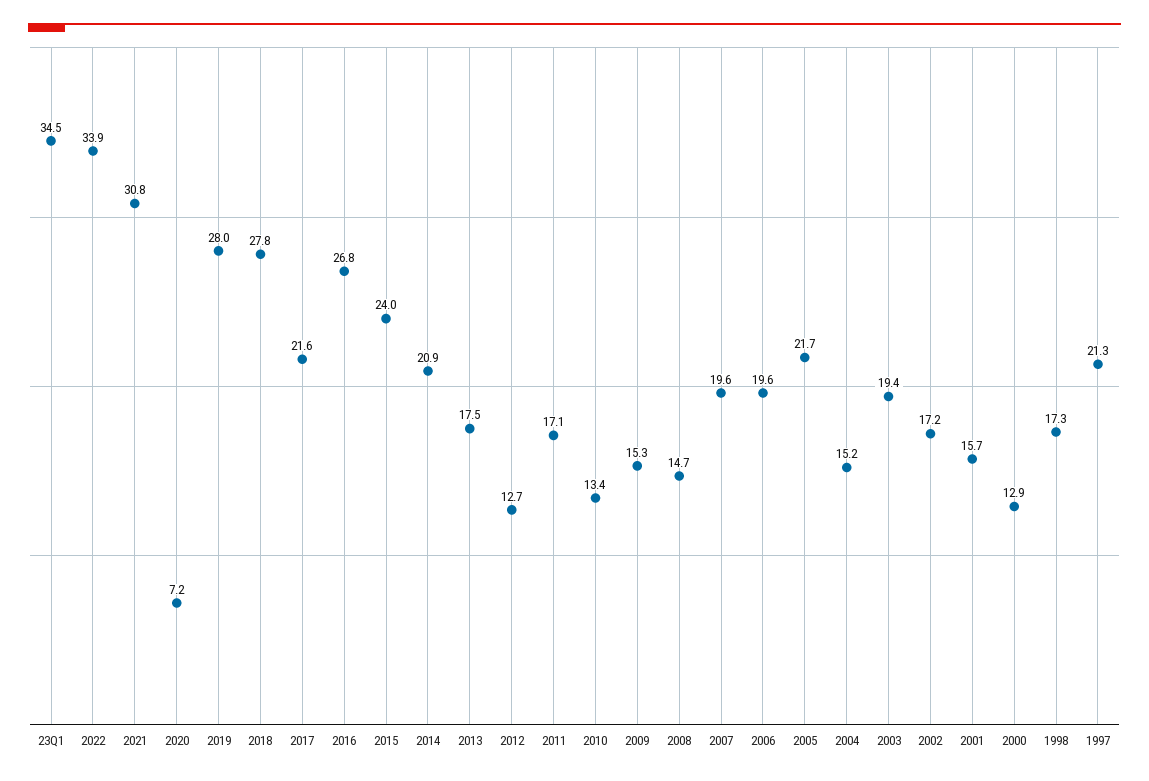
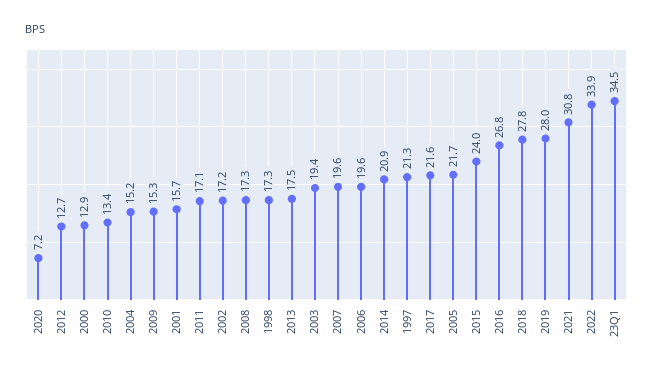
2008: 14.7 -> 17.3

